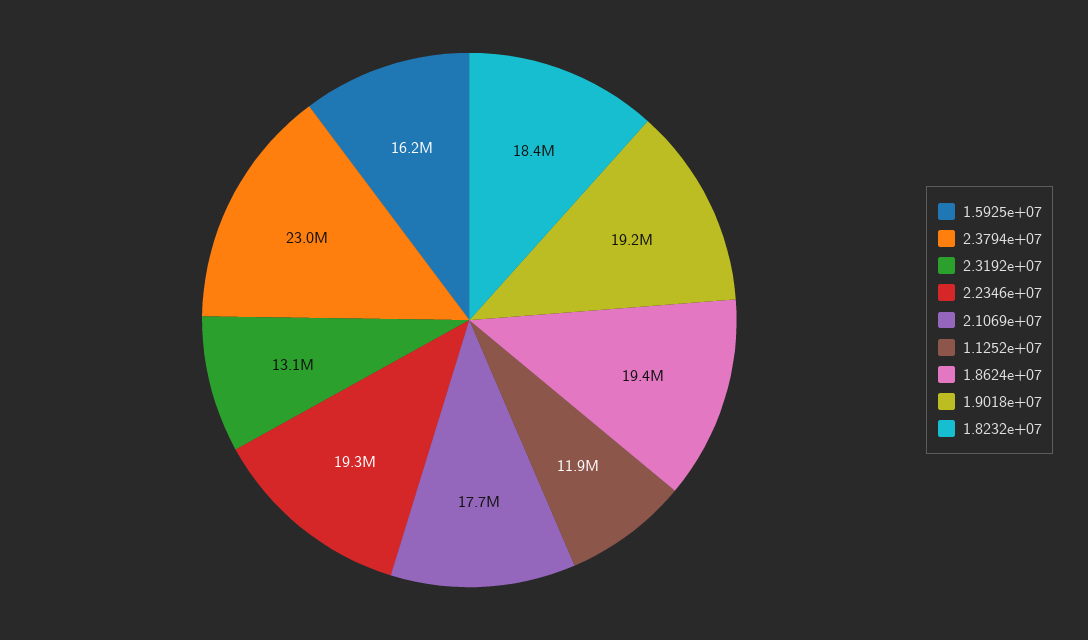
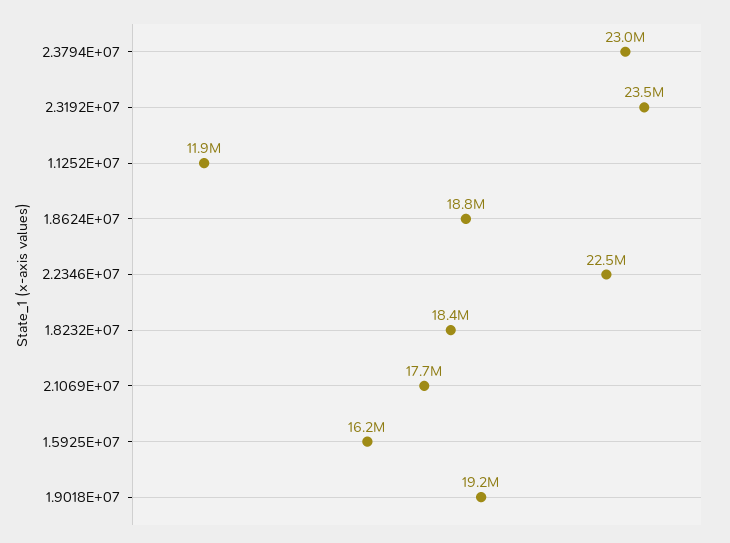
2.3192e+07: 13100000 -> 23500000
2.2346e+07: 19300000 -> 22500000
1.8624e+07: 19400000 -> 18800000

